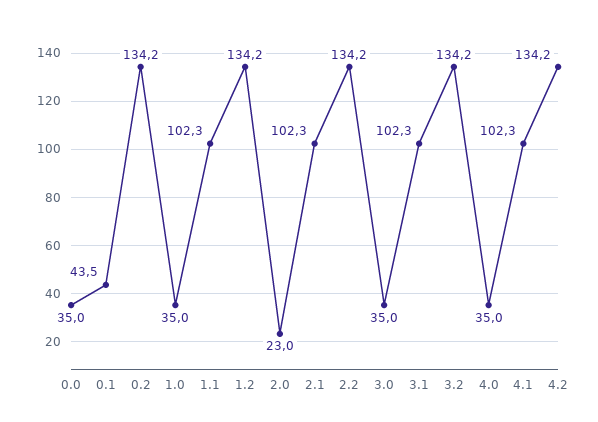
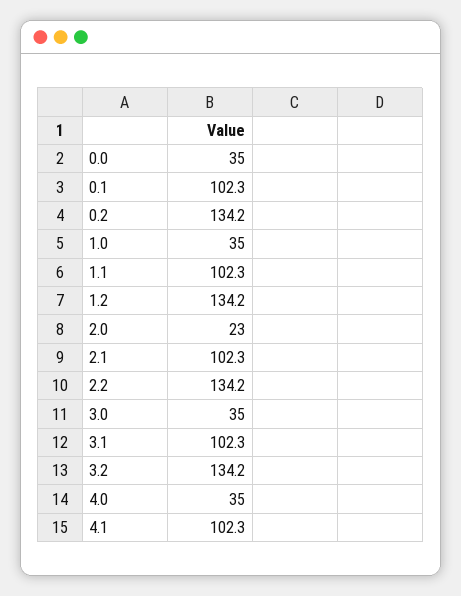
0.1: 43.5 -> 102.3
4.2: 134.2 -> none

